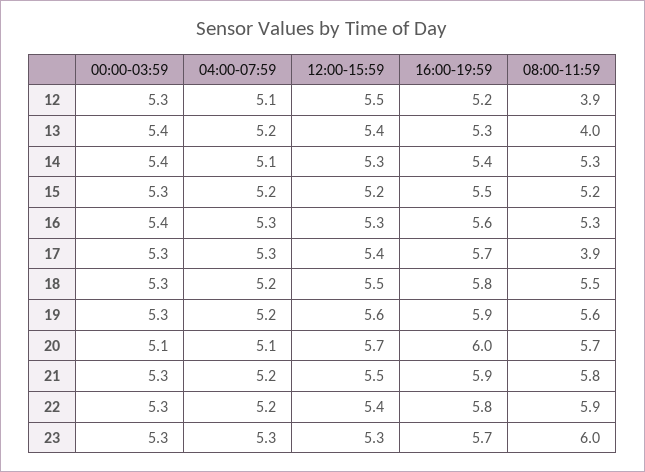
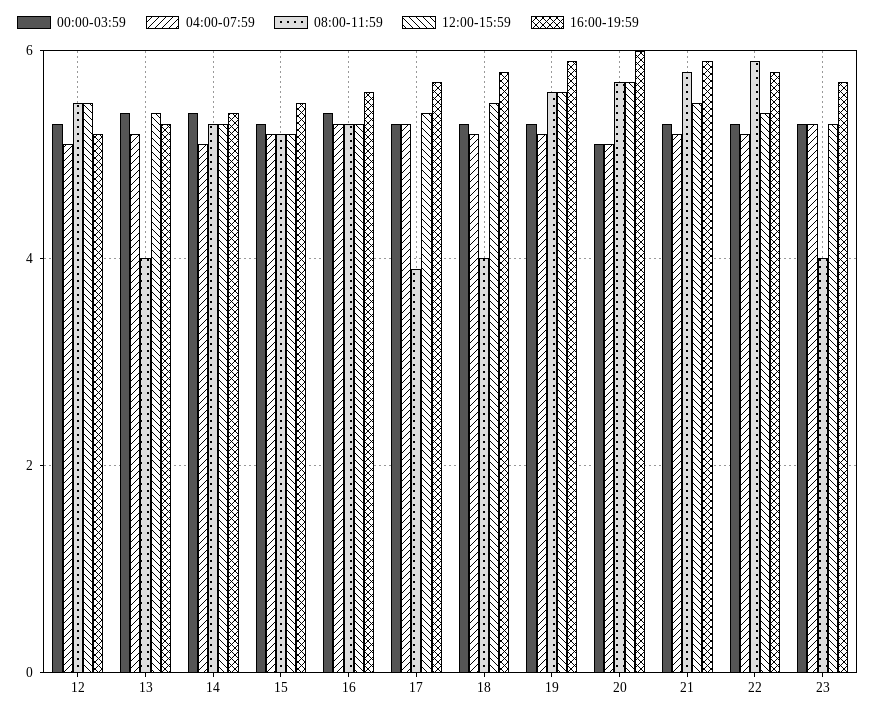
08:00-11:59, 12: 3.9 -> 5.5
08:00-11:59, 18: 5.5 -> 4
08:00-11:59, 23: 6 -> 4

